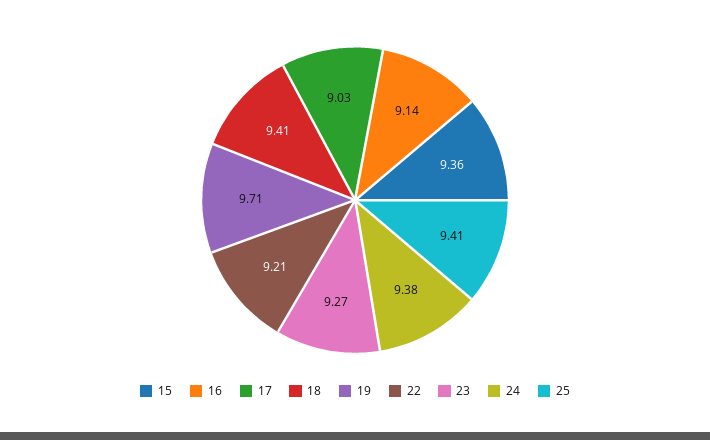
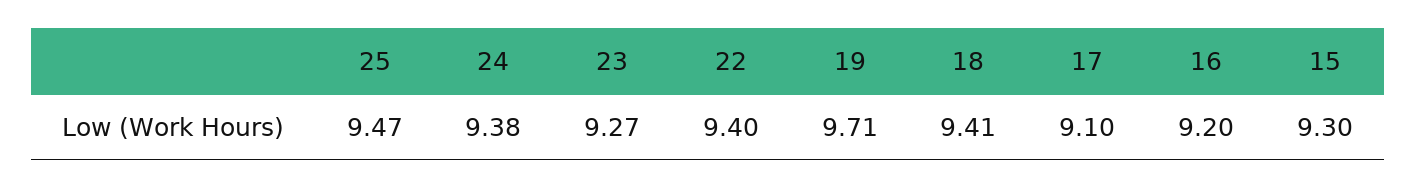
15: 9.36 -> 9.3
16: 9.14 -> 9.2
17: 9.03 -> 9.1
22: 9.21 -> 9.4
25: 9.41 -> 9.47

